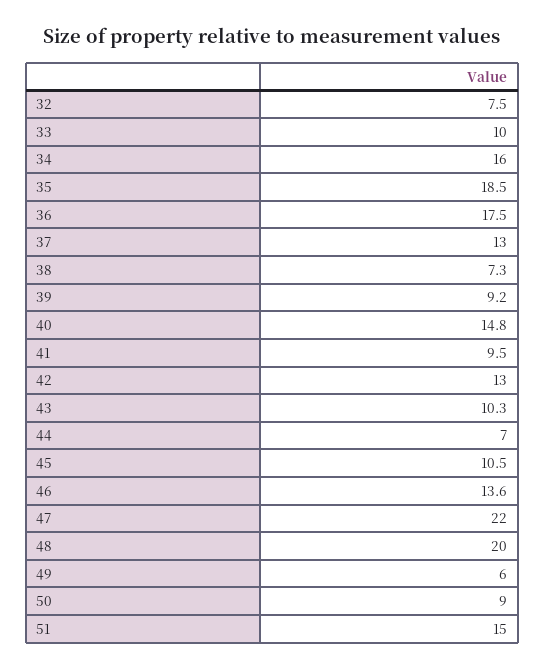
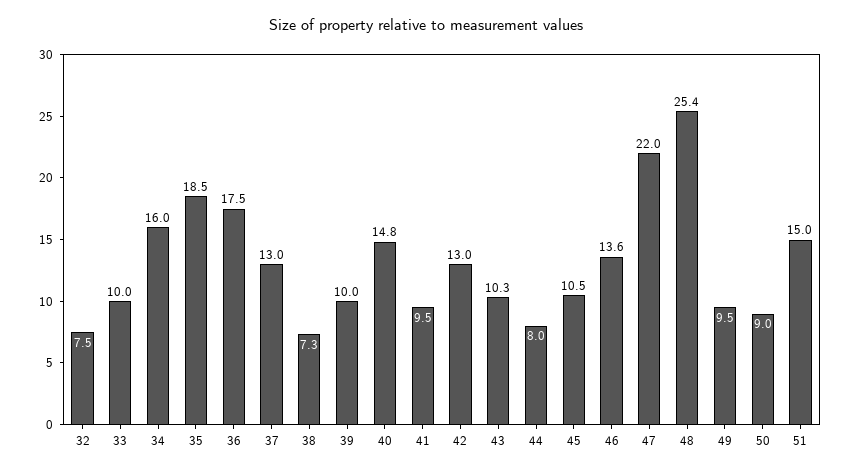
39: 9.2 -> 10
44: 7 -> 8
48: 20 -> 25.4
49: 6 -> 9.5

